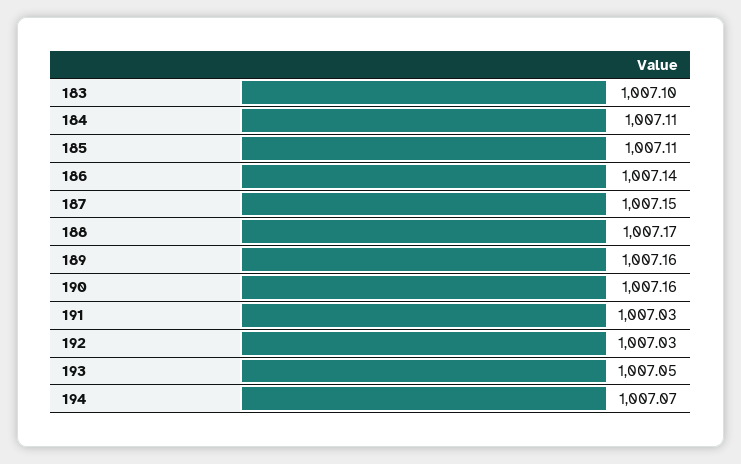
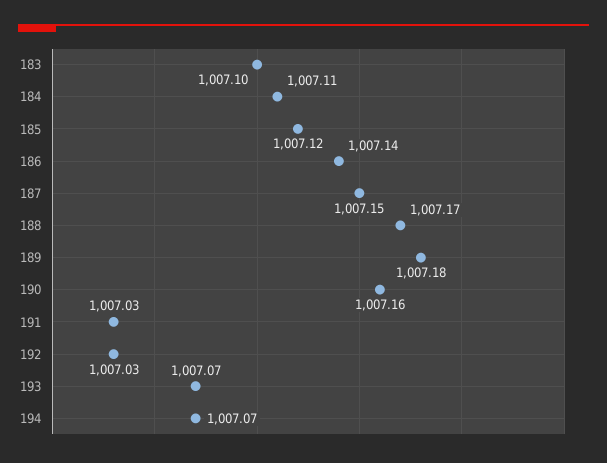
185: 1007.11 -> 1007.12
189: 1007.16 -> 1007.18
193: 1007.05 -> 1007.07

